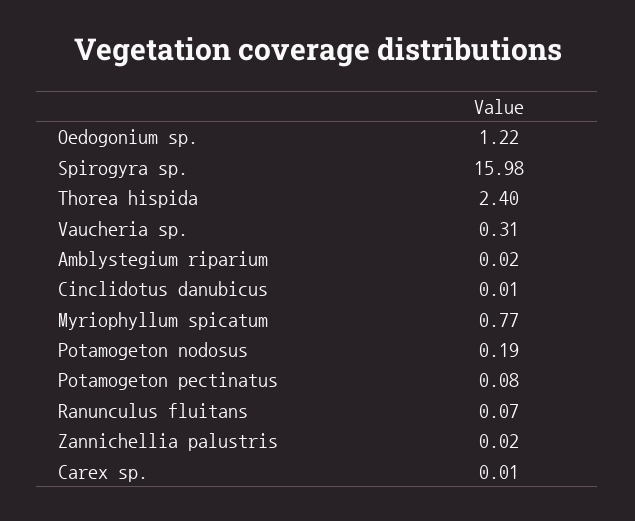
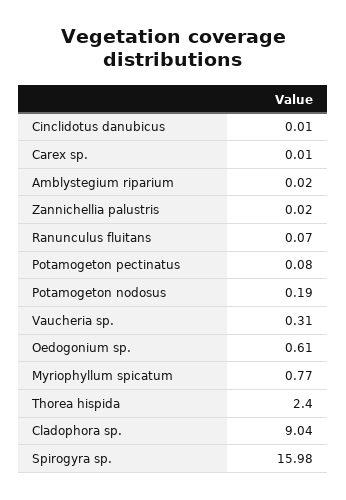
Oedogonium sp.: 1.22 -> 0.61
Cladophora sp.: none -> 9.04

